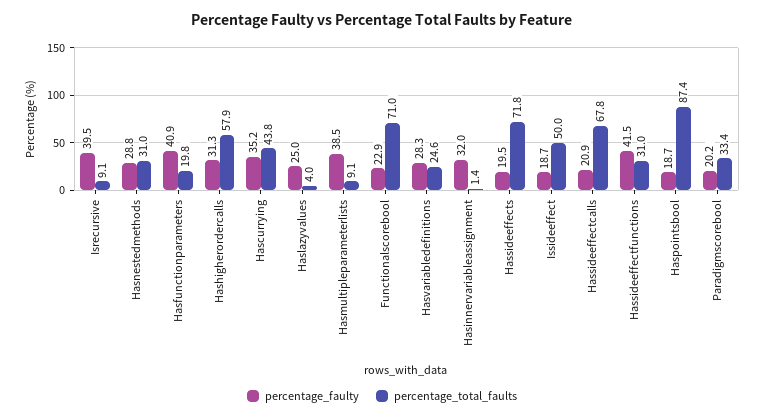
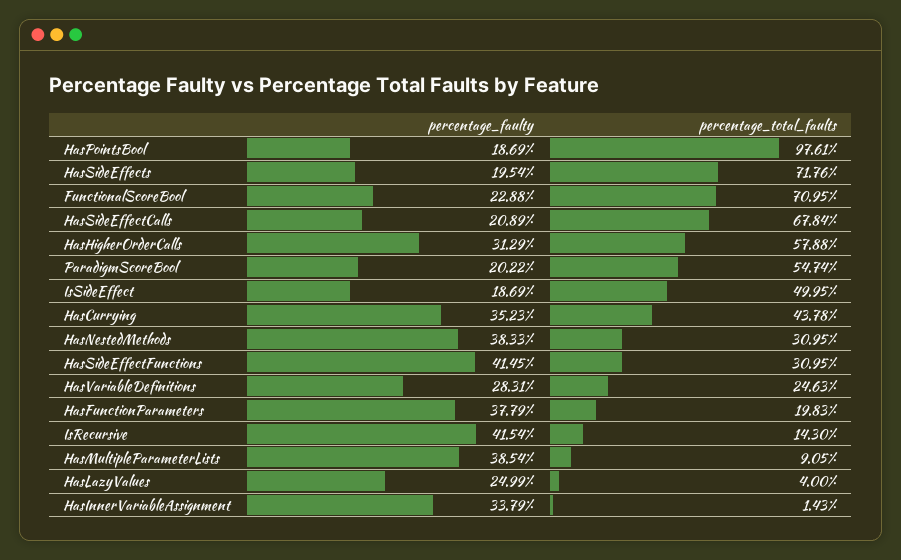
percentage_faulty, Isrecursive: 39.5 -> 41.54
percentage_total_faults, Isrecursive: 9.1 -> 14.3
percentage_faulty, Hasnestedmethods: 28.8 -> 38.33
percentage_faulty, Hasfunctionparameters: 40.9 -> 37.79
percentage_faulty, Hasinnervariableassignment: 32 -> 33.79
percentage_total_faults, Haspointsbool: 87.4 -> 97.61
percentage_total_faults, Paradigmscorebool: 33.4 -> 54.74

